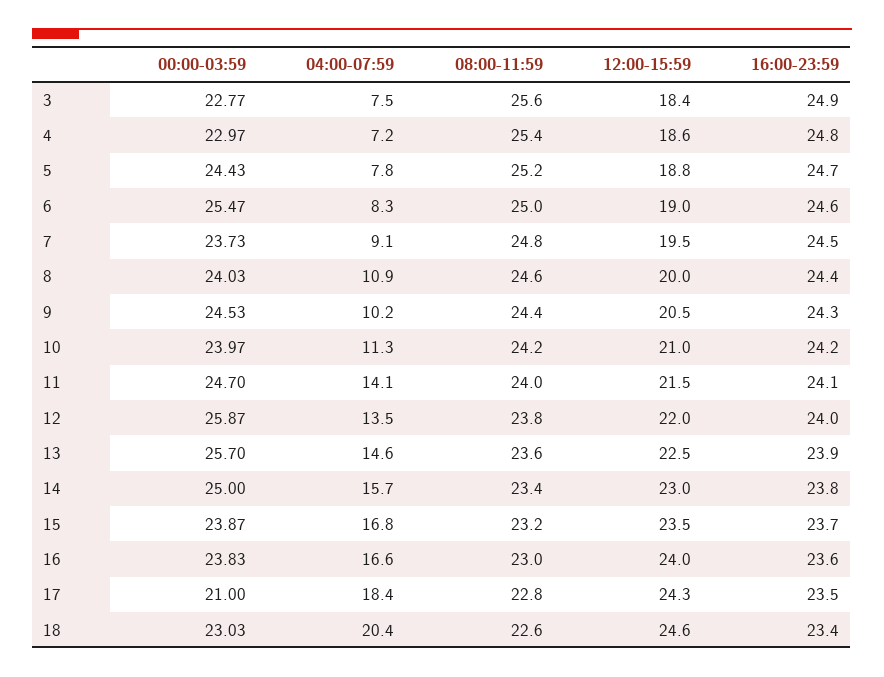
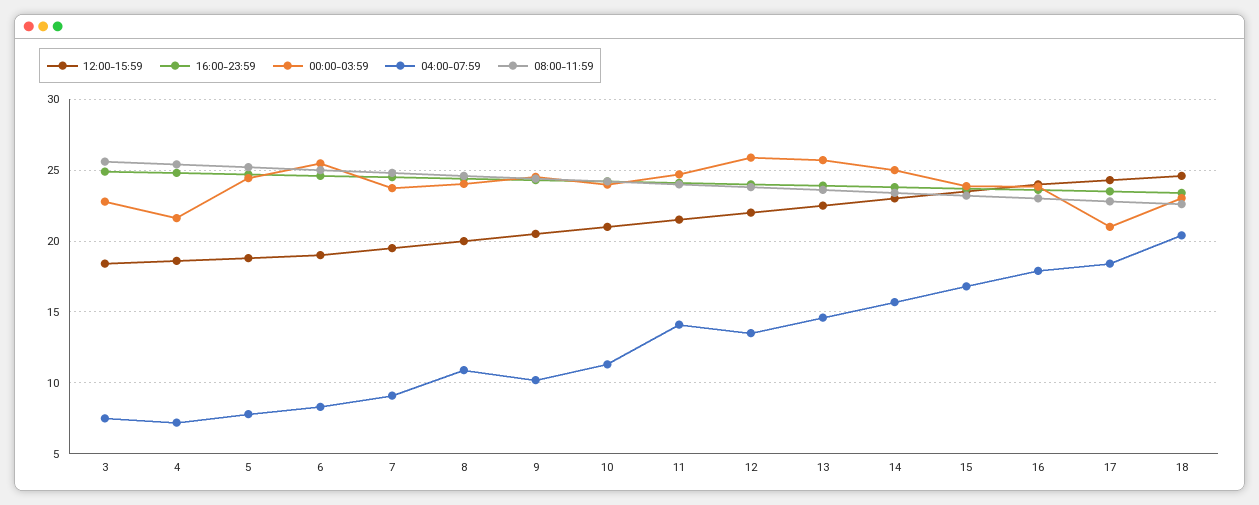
00:00-03:59, 4: 22.97 -> 21.5
04:00-07:59, 16: 16.6 -> 18

